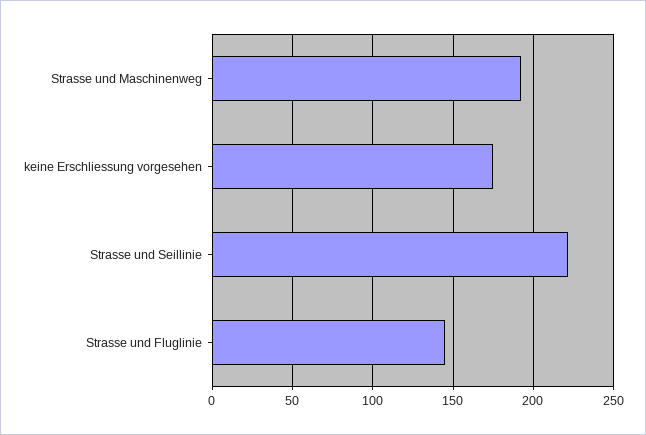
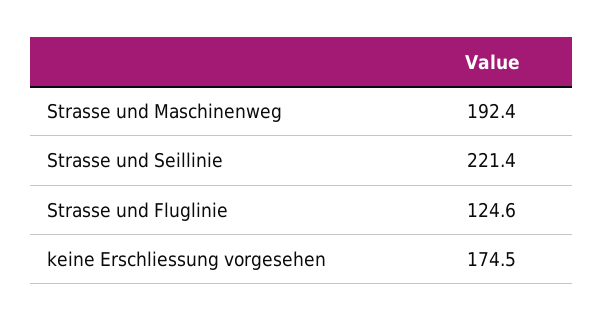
Strasse und Fluglinie: 145 -> 124.6

